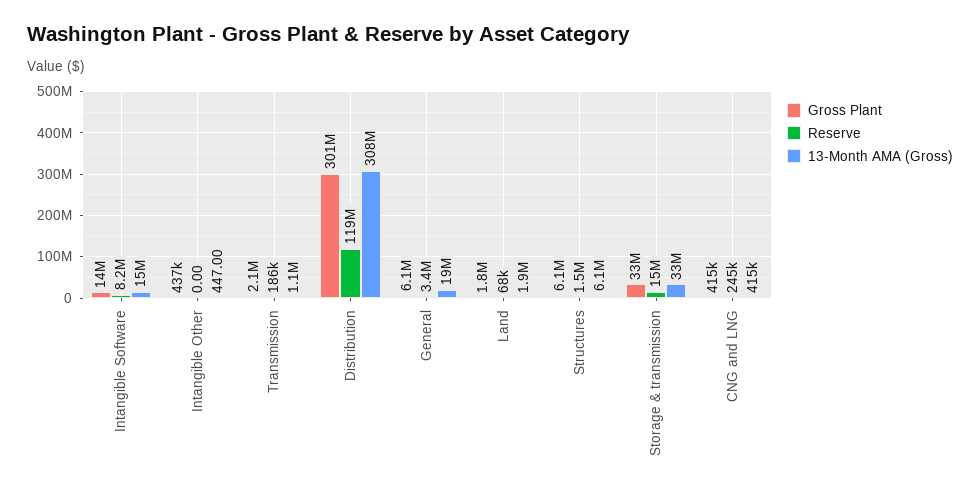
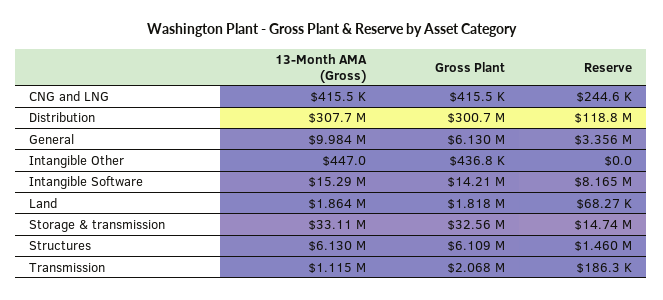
13-Month AMA (Gross), General: 19000000 -> 9984000

